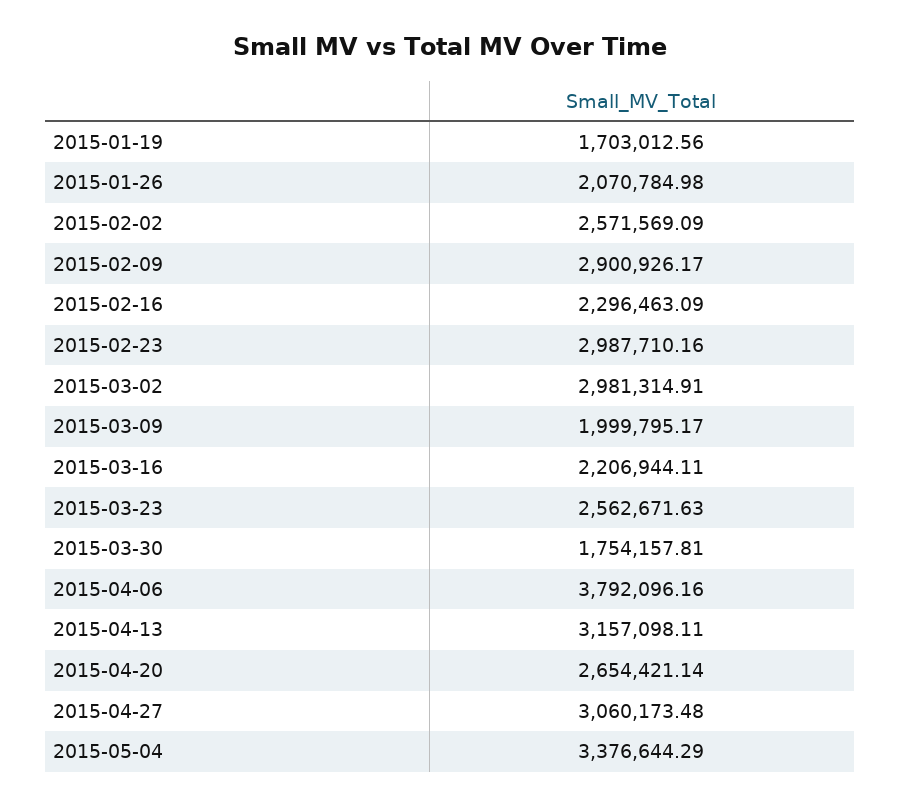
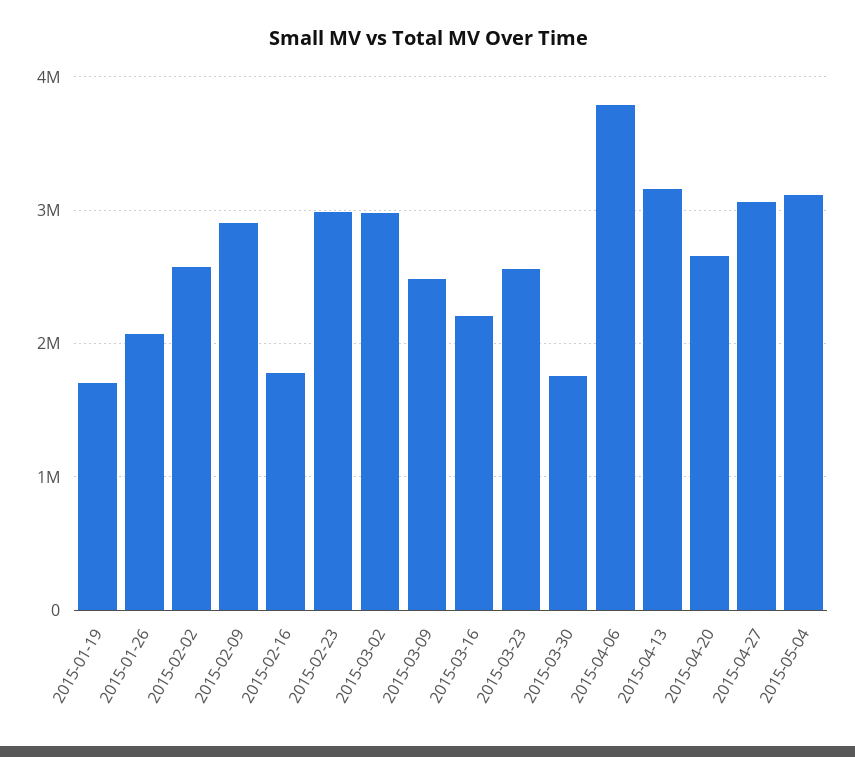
2015-02-16: 2296463.09 -> 1800000
2015-03-09: 1999795.17 -> 2500000
2015-05-04: 3376644.29 -> 3100000

